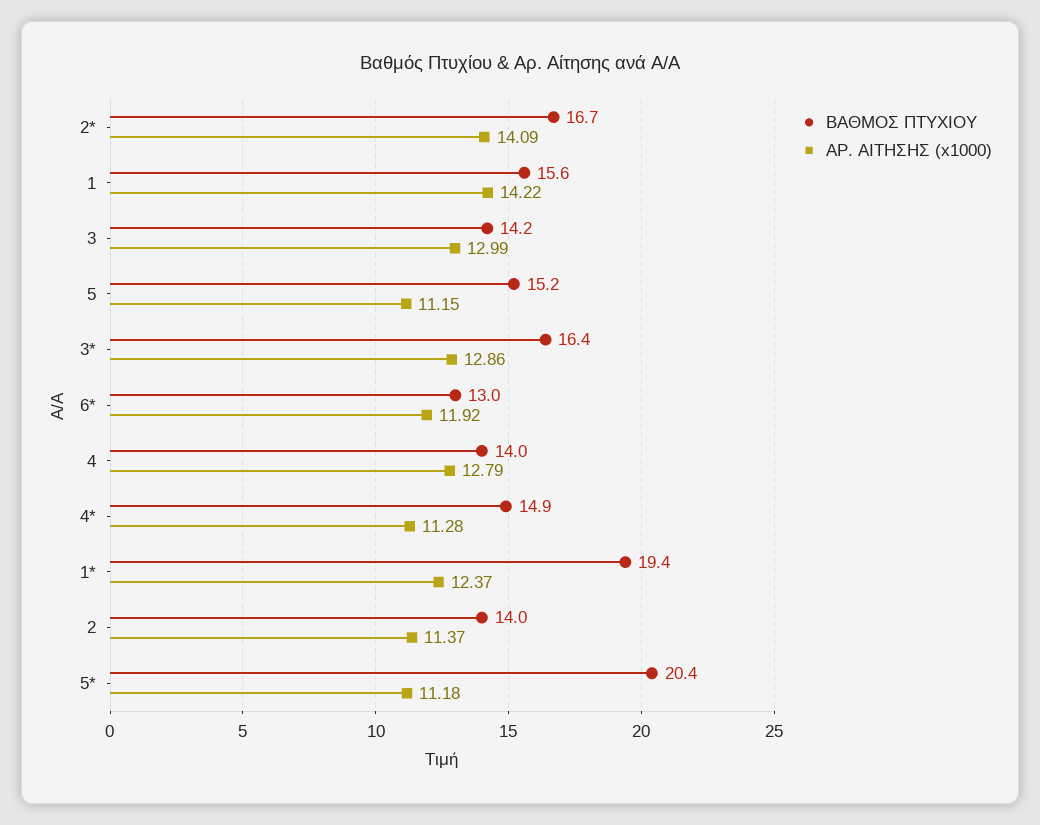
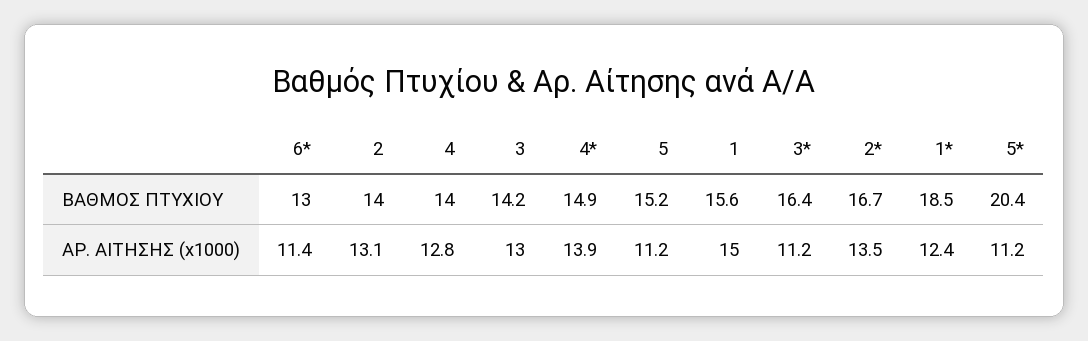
ΑΡ. ΑΙΤΗΣΗΣ (x1000), 2*: 14.09 -> 13.5
ΑΡ. ΑΙΤΗΣΗΣ (x1000), 1: 14.22 -> 15
ΑΡ. ΑΙΤΗΣΗΣ (x1000), 3*: 12.86 -> 11.2
ΑΡ. ΑΙΤΗΣΗΣ (x1000), 6*: 11.92 -> 11.4
ΑΡ. ΑΙΤΗΣΗΣ (x1000), 4*: 11.28 -> 13.9
ΒΑΘΜΟΣ ΠΤΥΧΙΟΥ, 1*: 19.4 -> 18.5
ΑΡ. ΑΙΤΗΣΗΣ (x1000), 2: 11.37 -> 13.1

